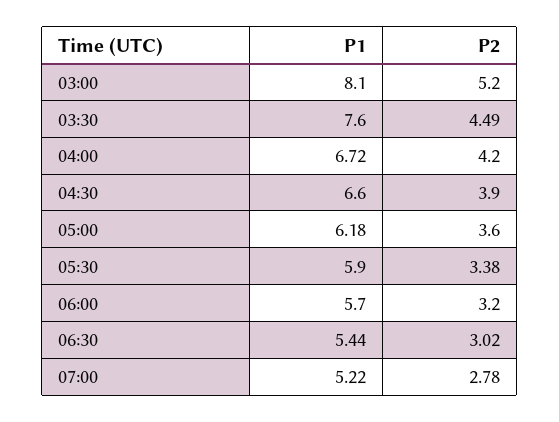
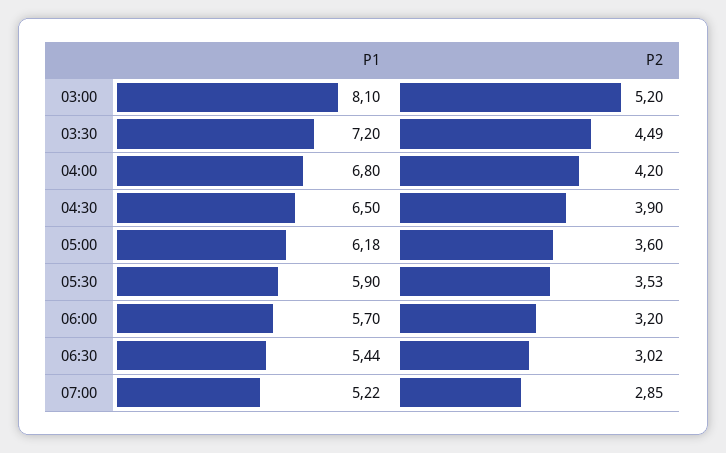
P1, 03:30: 7.6 -> 7.2
P1, 04:00: 6.72 -> 6.8
P1, 04:30: 6.6 -> 6.5
P2, 05:30: 3.38 -> 3.53
P2, 07:00: 2.78 -> 2.85

